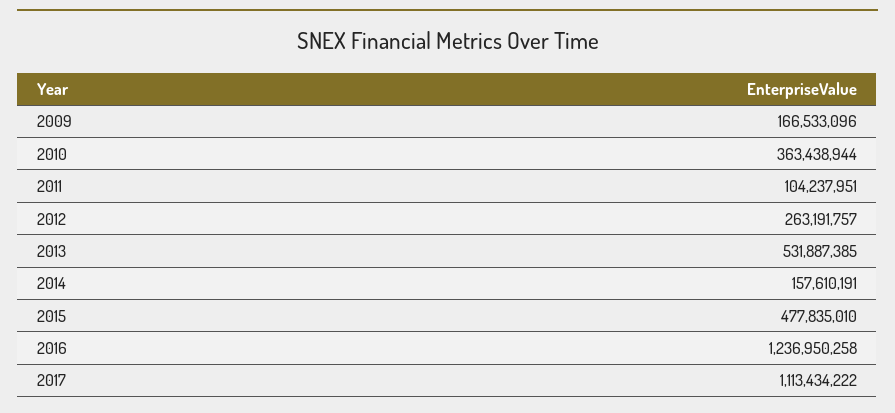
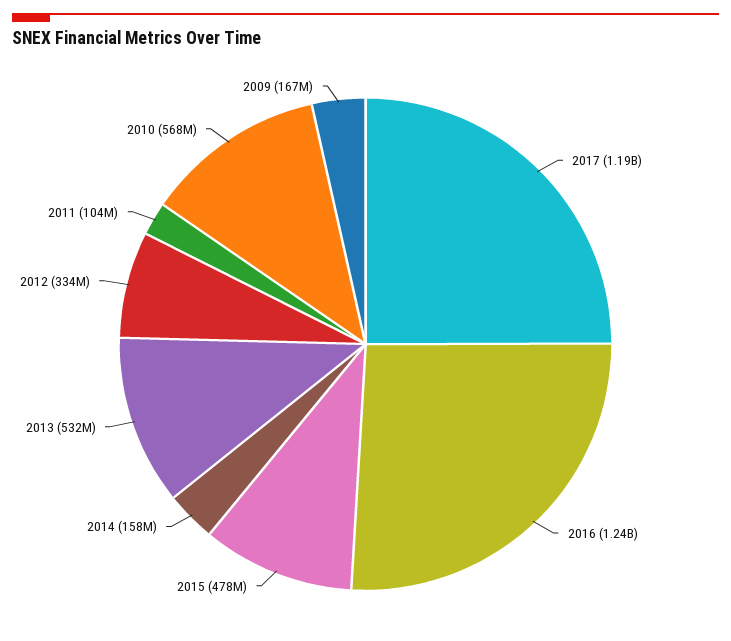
2010: 363438944 -> 568000000
2012: 263191757 -> 334000000
2017: 1113434222 -> 1190000000

